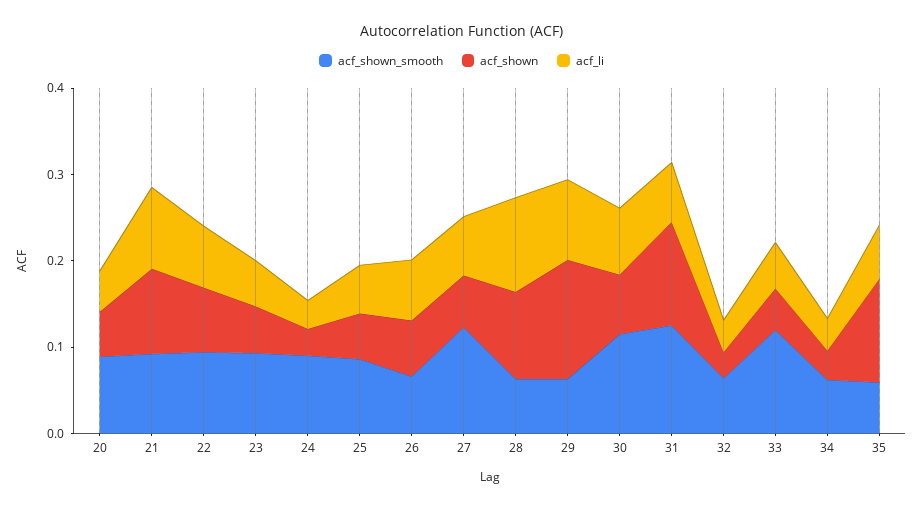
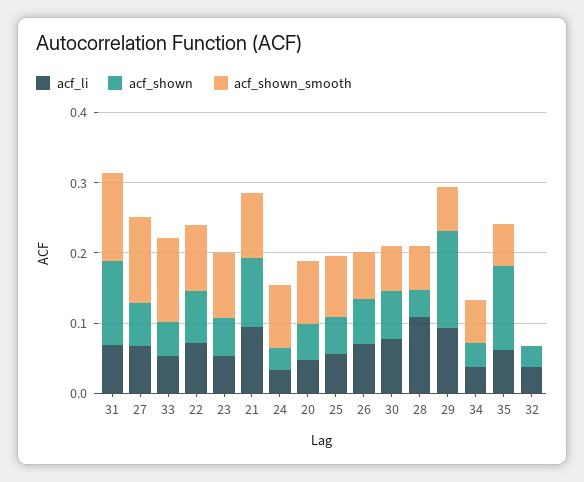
acf_shown, 28: 0.1 -> 0.04
acf_shown_smooth, 30: 0.12 -> 0.06
acf_shown_smooth, 32: 0.06 -> 0

